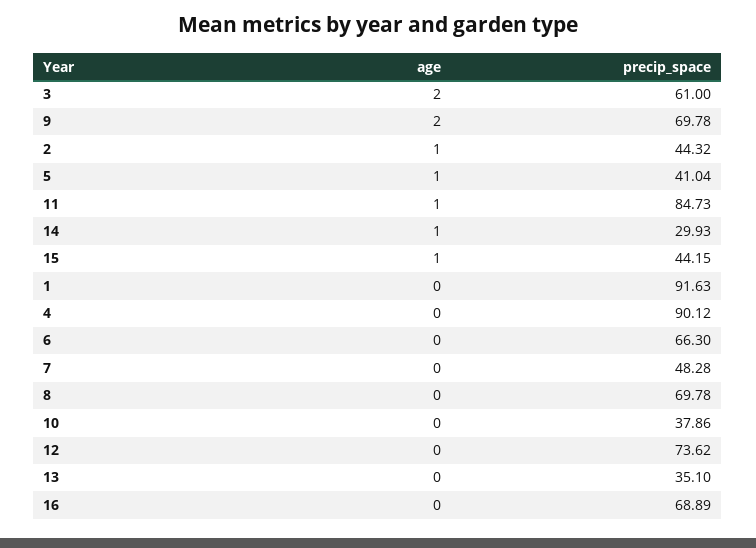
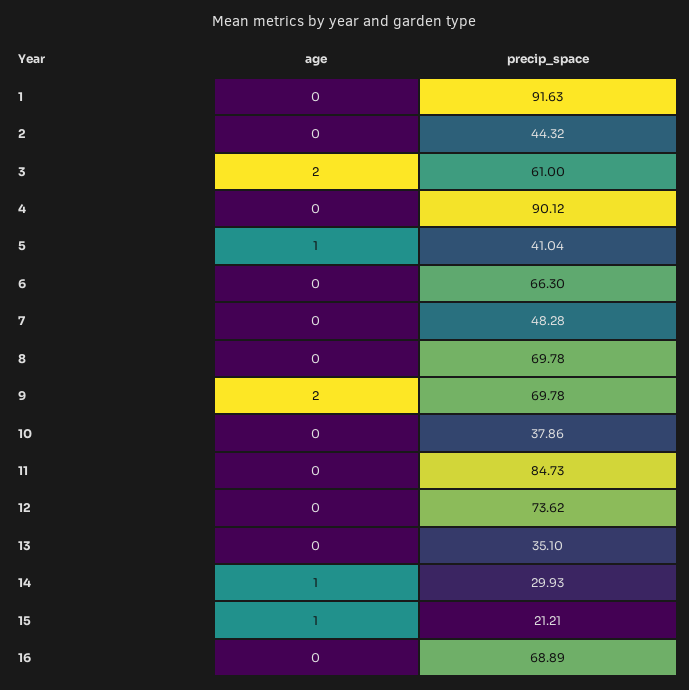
age, 2: 1 -> 0
age, 11: 1 -> 0
precip_space, 15: 44.15 -> 21.21

